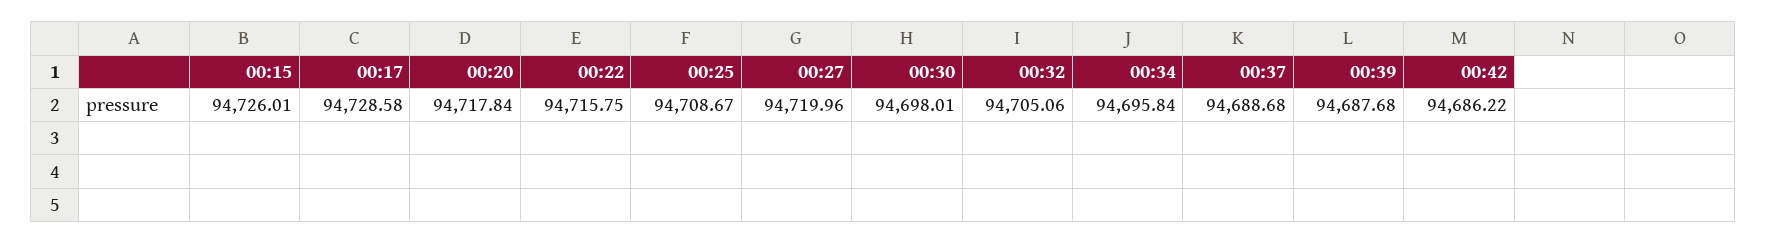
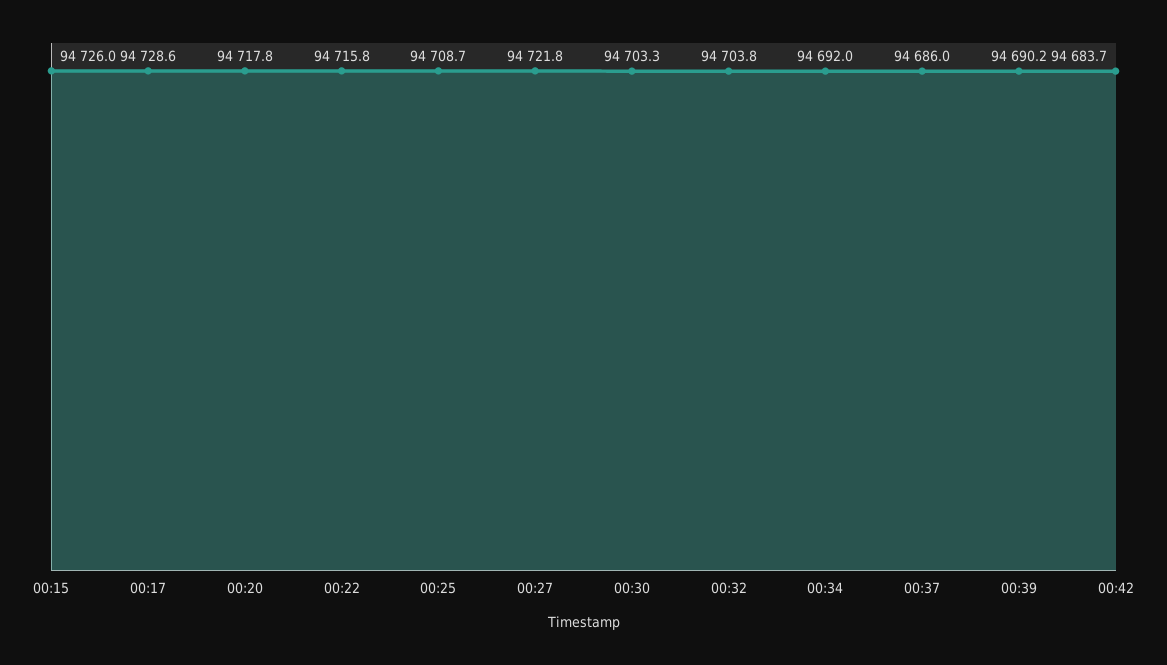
00:27: 94719.96 -> 94721.8
00:30: 94698.01 -> 94703.3
00:32: 94705.06 -> 94703.8
00:34: 94695.84 -> 94692
00:37: 94688.68 -> 94686
00:39: 94687.68 -> 94690.2
00:42: 94686.22 -> 94683.7

